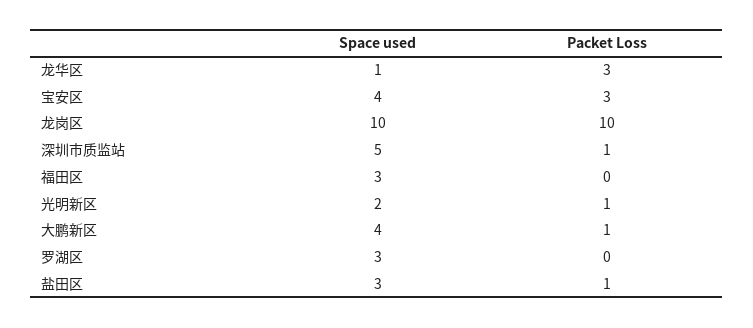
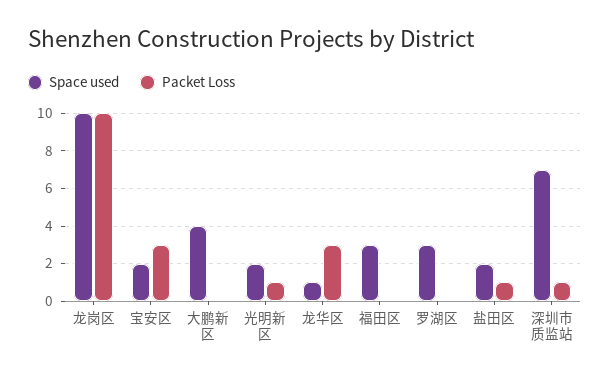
Space used, 宝安区: 4 -> 2
Space used, 深圳市质监站: 5 -> 7
Packet Loss, 大鹏新区: 1 -> 0
Space used, 盐田区: 3 -> 2

